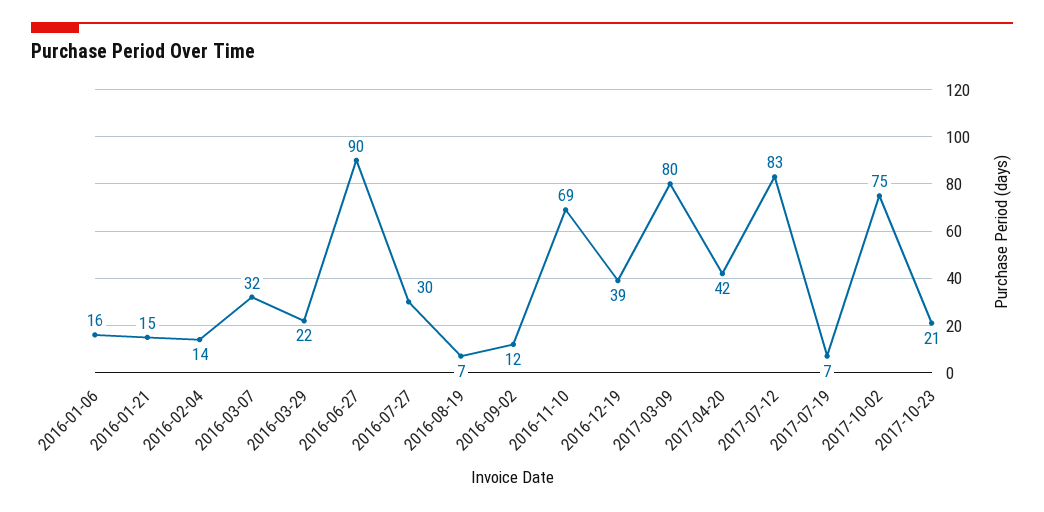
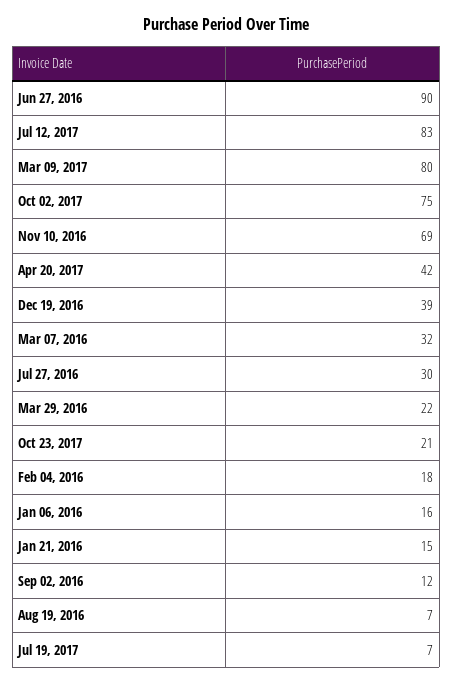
2016-02-04: 14 -> 18

